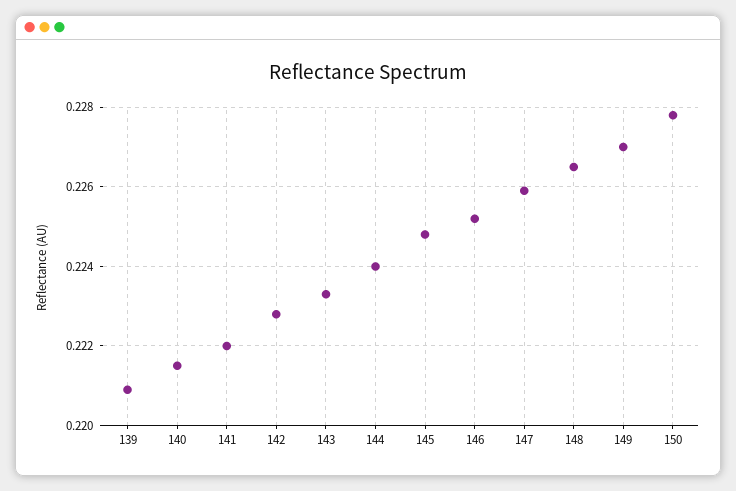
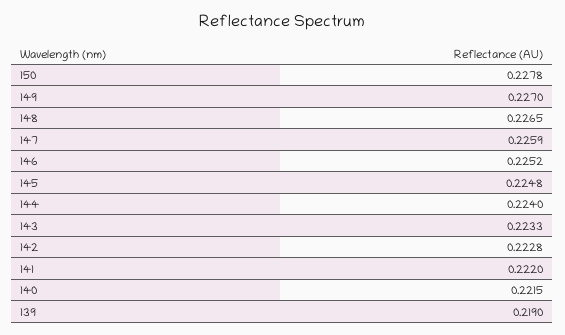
139: 0.221 -> 0.219

